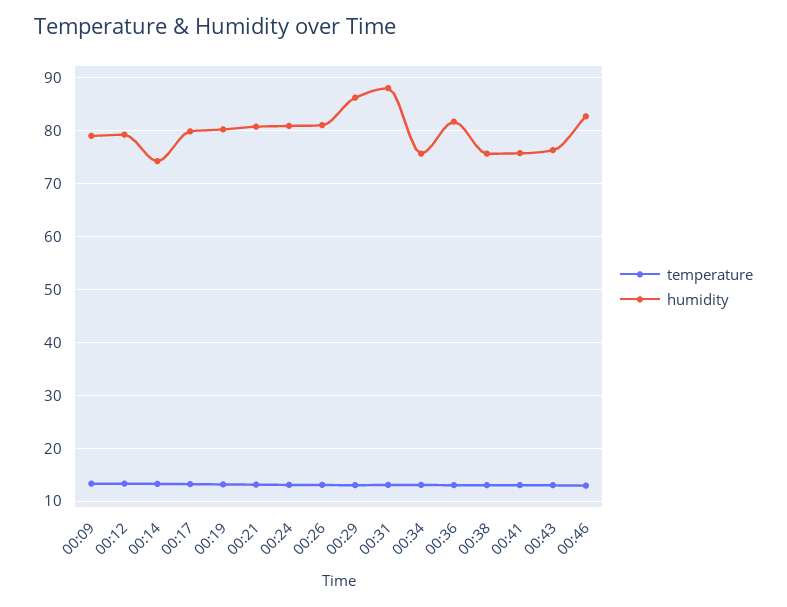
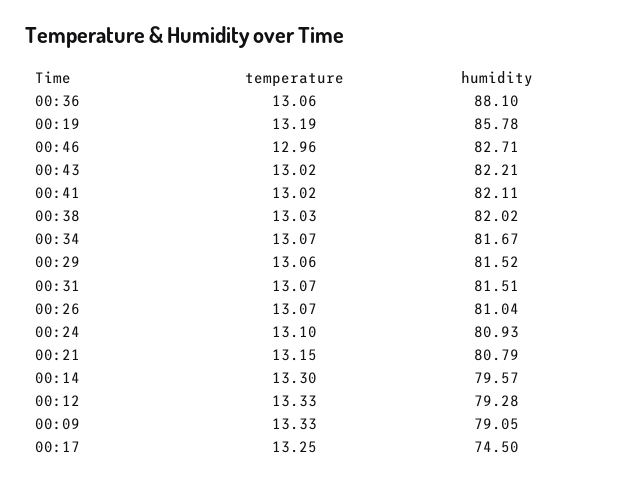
humidity, 00:14: 74 -> 79.57
humidity, 00:17: 80 -> 74.5
humidity, 00:19: 80 -> 85.78
humidity, 00:29: 86 -> 81.52
humidity, 00:31: 88 -> 81.51
humidity, 00:34: 76 -> 81.67
humidity, 00:36: 82 -> 88.1
humidity, 00:38: 76 -> 82.02
humidity, 00:41: 76 -> 82.11
humidity, 00:43: 76 -> 82.21

